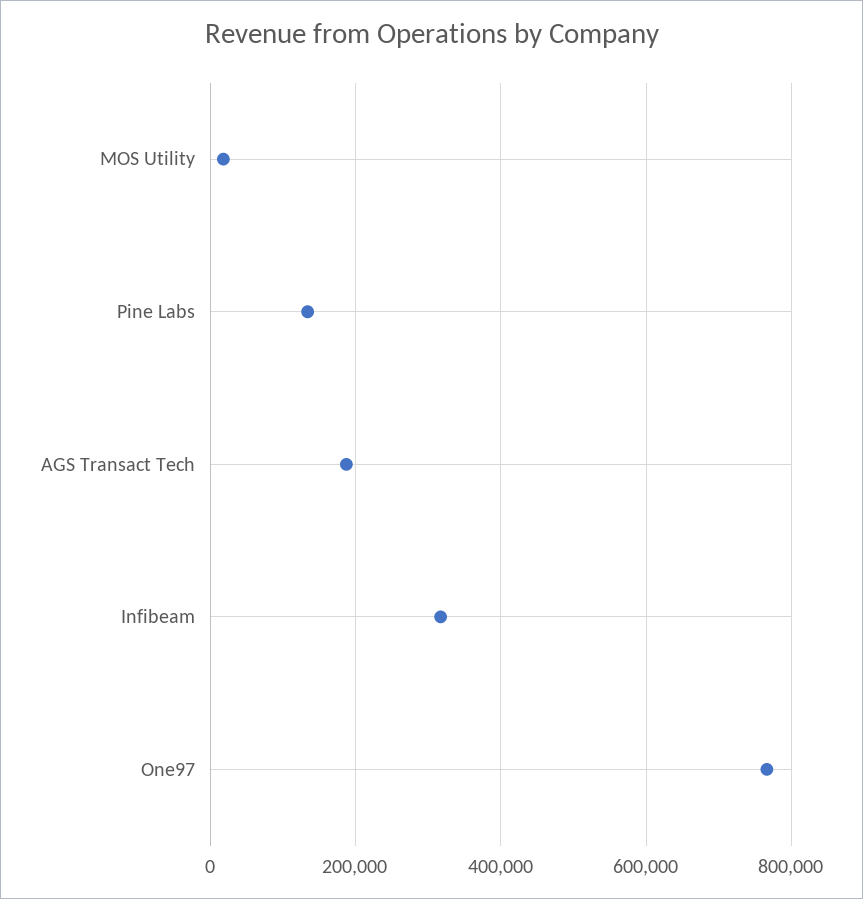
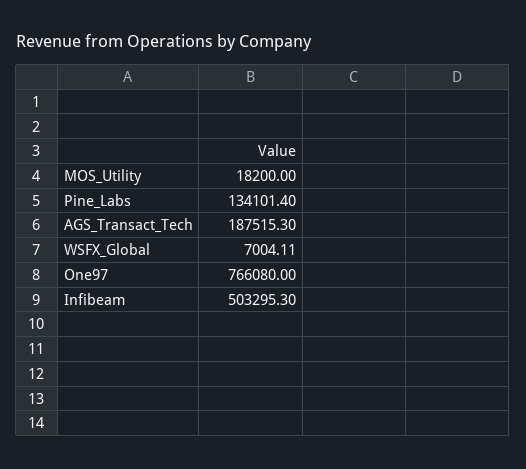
Infibeam: 320000 -> 503295.3
WSFX_Global: none -> 7004.11

